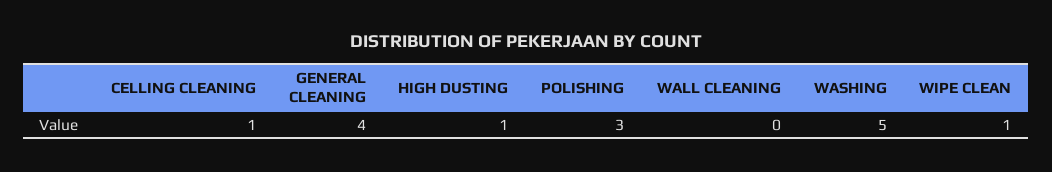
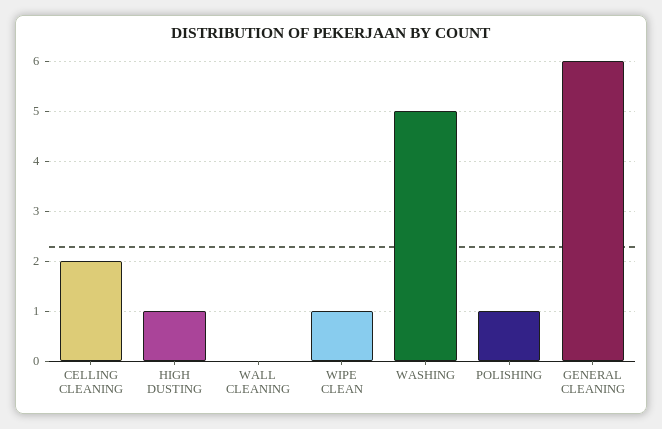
CELLING CLEANING: 1 -> 2
GENERAL CLEANING: 4 -> 6
POLISHING: 3 -> 1

